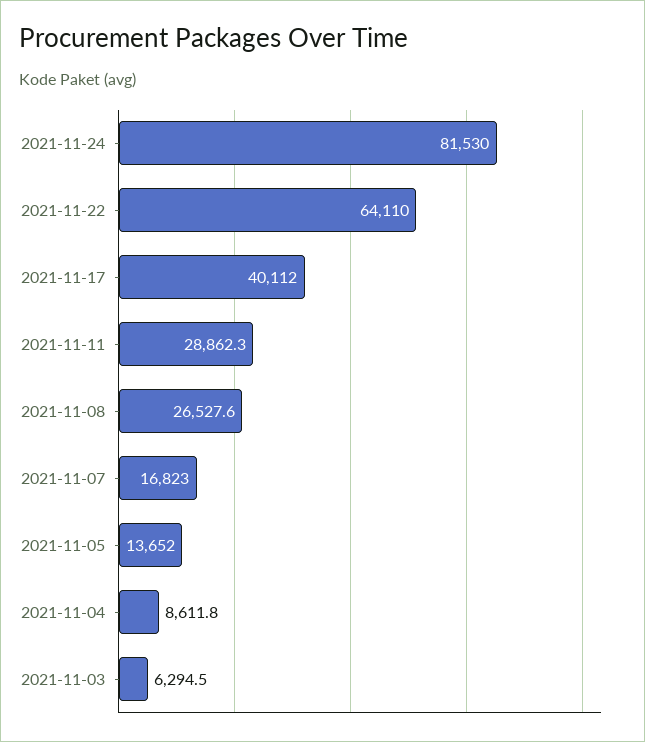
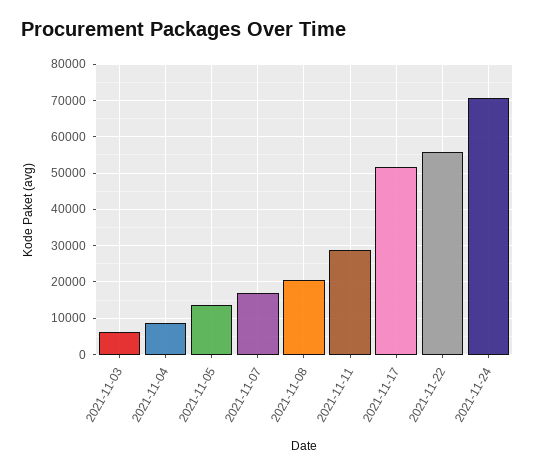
2021-11-24: 81530 -> 70000
2021-11-22: 64110 -> 56000
2021-11-17: 40112 -> 52000
2021-11-08: 26527.6 -> 20000

